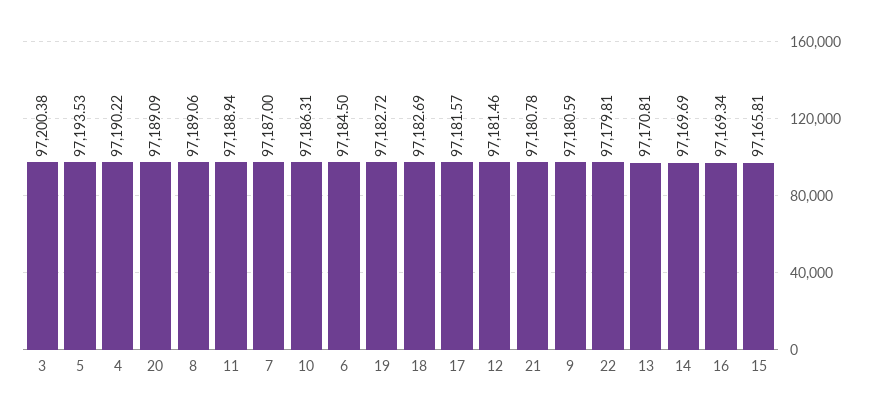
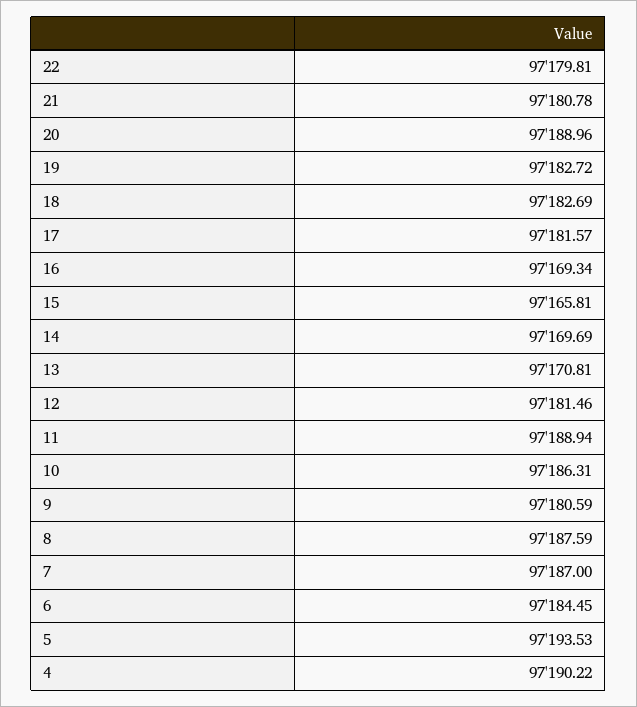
3: 97200.38 -> none
20: 97189.09 -> 97188.96
8: 97189.06 -> 97187.59
6: 97184.5 -> 97184.45

